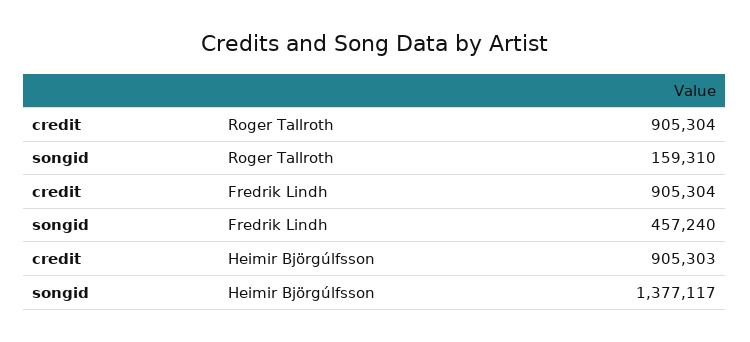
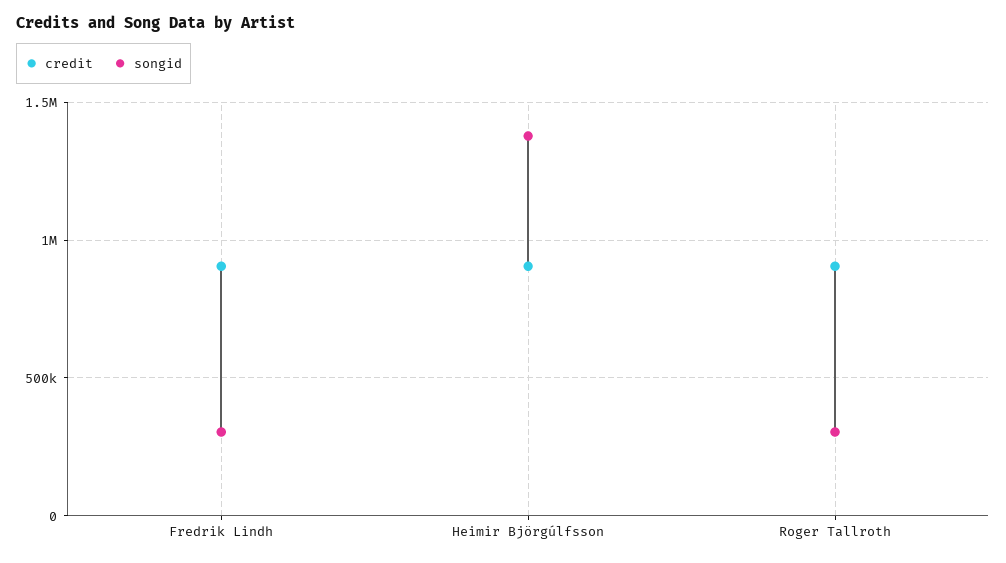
songid, Roger Tallroth: 159310 -> 300000
songid, Fredrik Lindh: 457240 -> 300000

